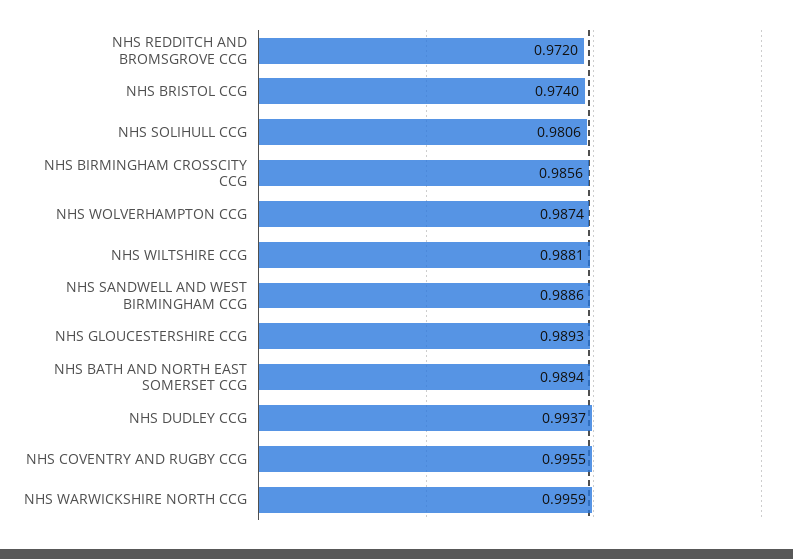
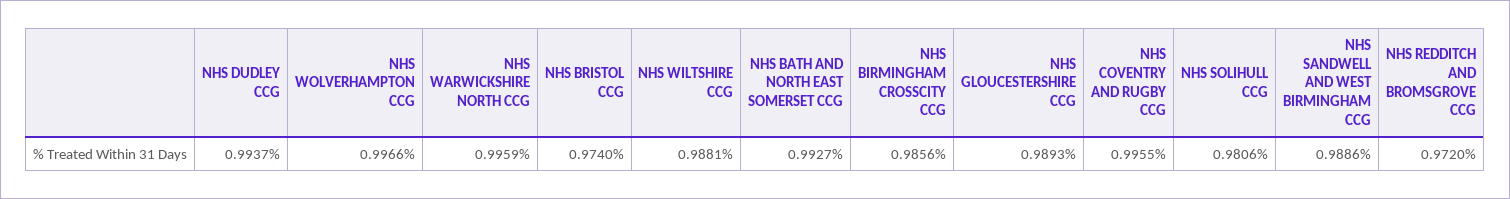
NHS WOLVERHAMPTON CCG: 0.9874 -> 0.9966
NHS BATH AND NORTH EAST SOMERSET CCG: 0.9894 -> 0.9927

